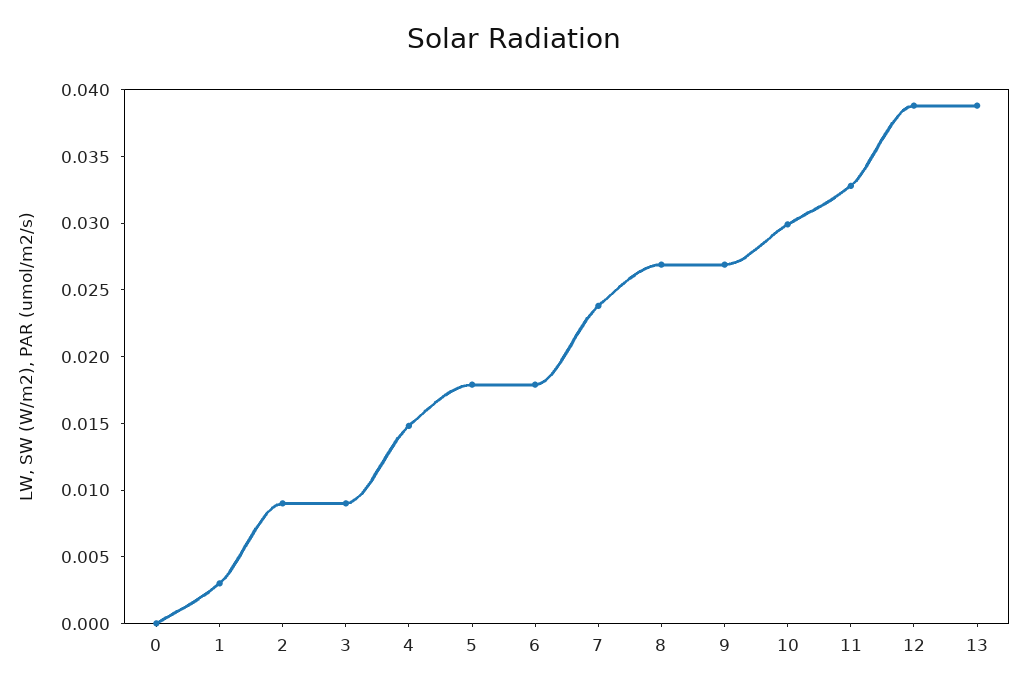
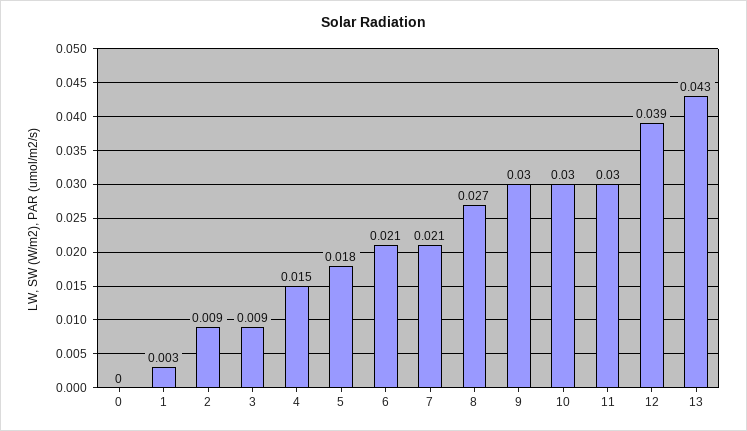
6: 0.018 -> 0.021
7: 0.024 -> 0.021
9: 0.027 -> 0.03
11: 0.033 -> 0.03
13: 0.039 -> 0.043

